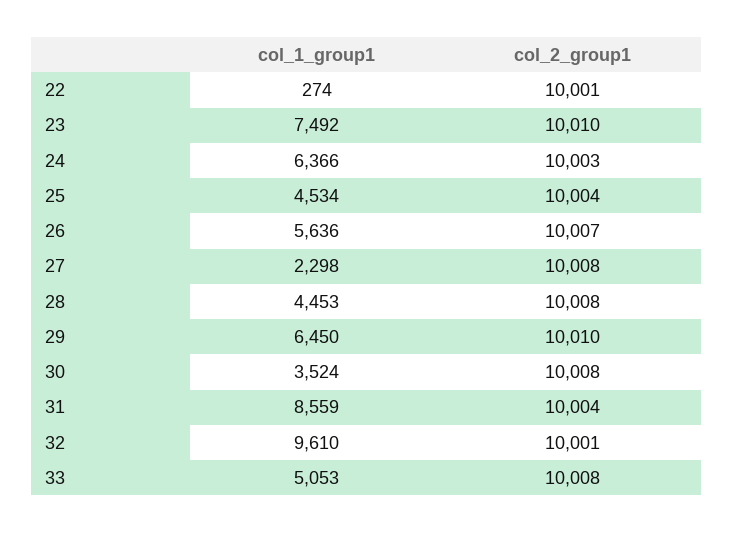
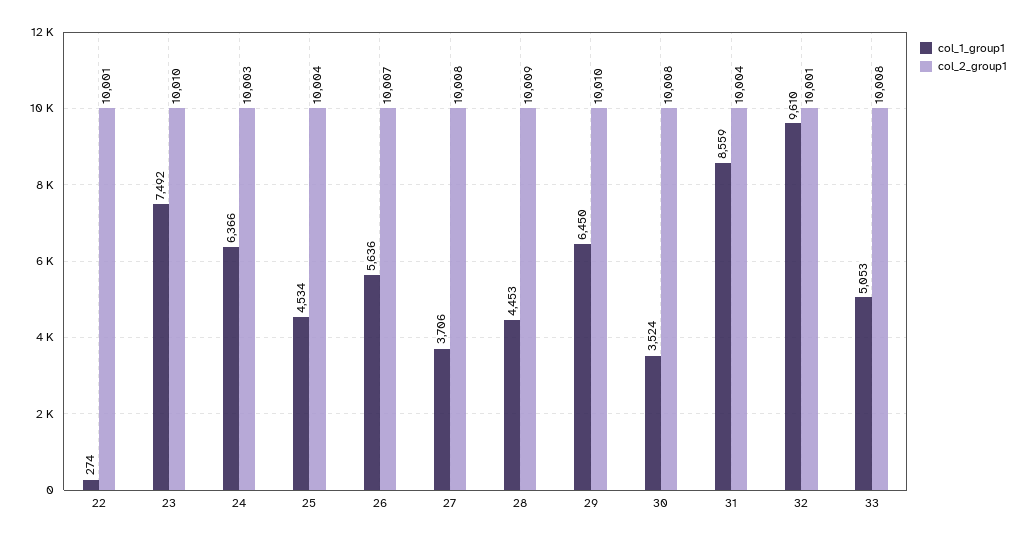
col_1_group1, 27: 2298 -> 3706
col_2_group1, 28: 10008 -> 10009

